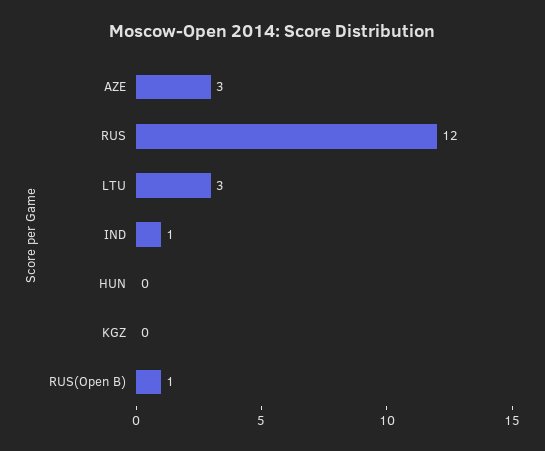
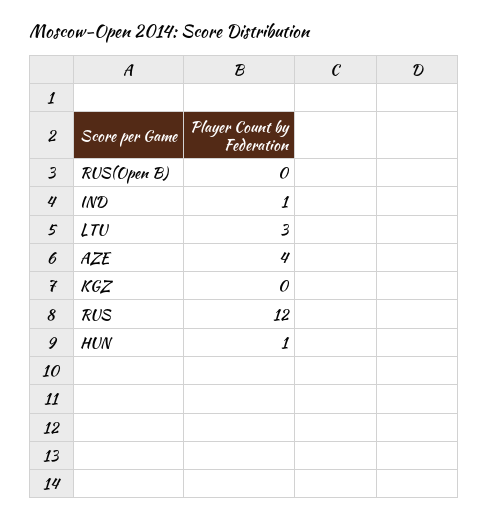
AZE: 3 -> 4
HUN: 0 -> 1
RUS(Open B): 1 -> 0

